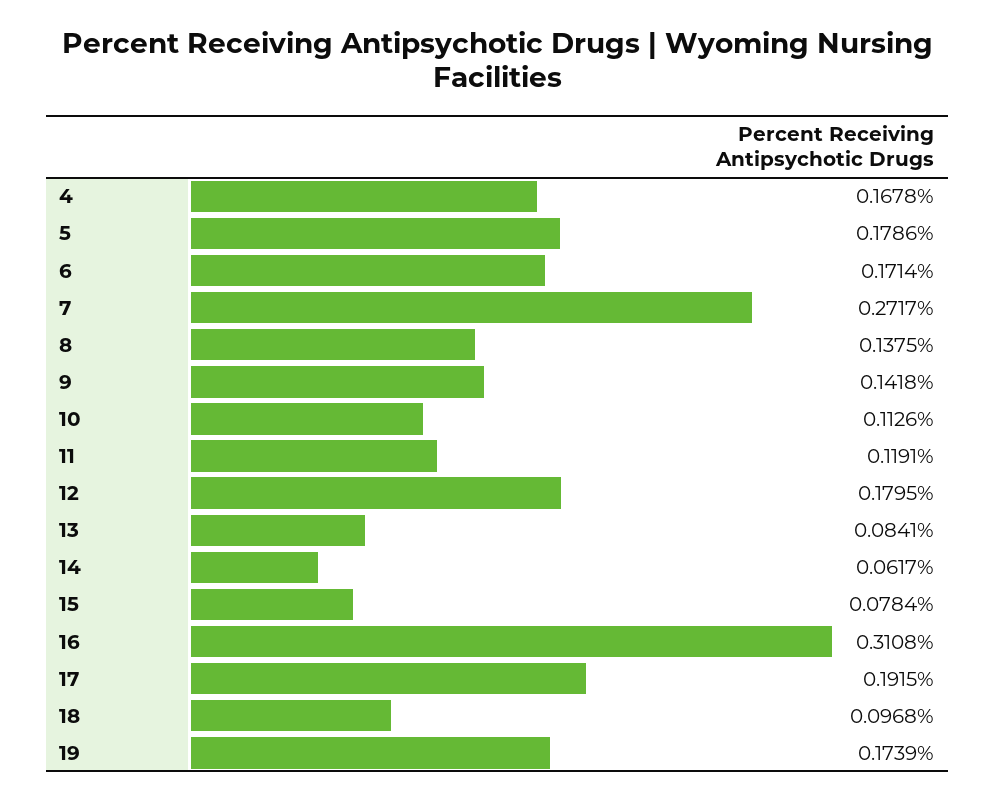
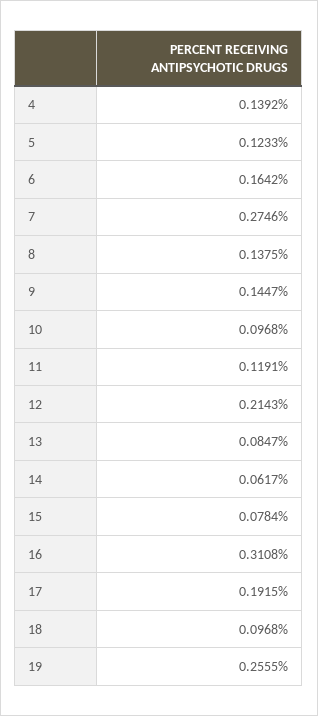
4: 0.1678 -> 0.1392
5: 0.1786 -> 0.1233
6: 0.1714 -> 0.1642
7: 0.2717 -> 0.2746
9: 0.1418 -> 0.1447
10: 0.1126 -> 0.0968
12: 0.1795 -> 0.2143
13: 0.0841 -> 0.0847
19: 0.1739 -> 0.2555

